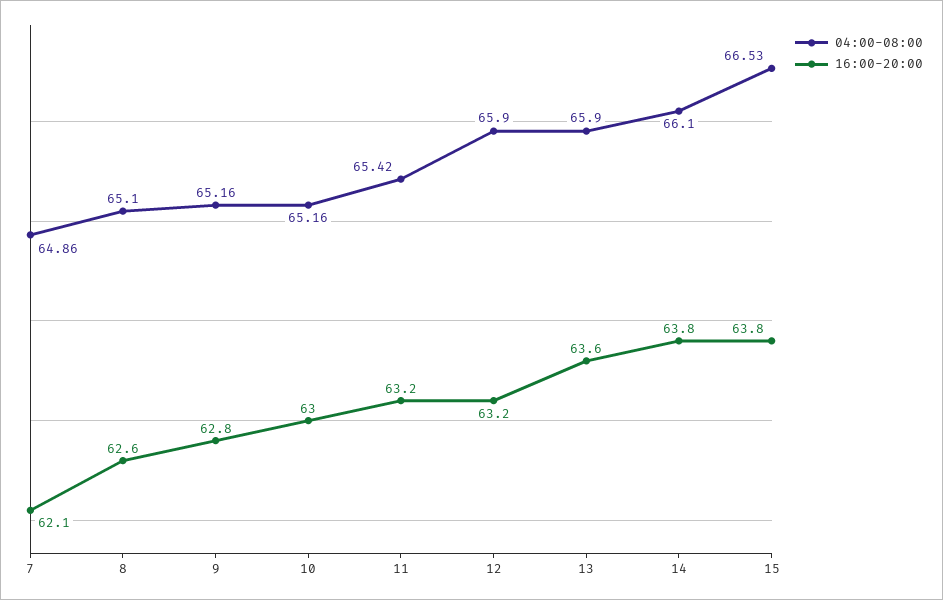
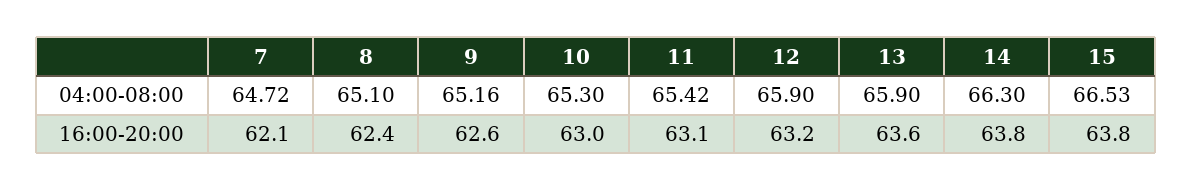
04:00-08:00, 7: 64.86 -> 64.72
16:00-20:00, 8: 62.6 -> 62.4
16:00-20:00, 9: 62.8 -> 62.6
04:00-08:00, 10: 65.16 -> 65.3
16:00-20:00, 11: 63.2 -> 63.1
04:00-08:00, 14: 66.1 -> 66.3

